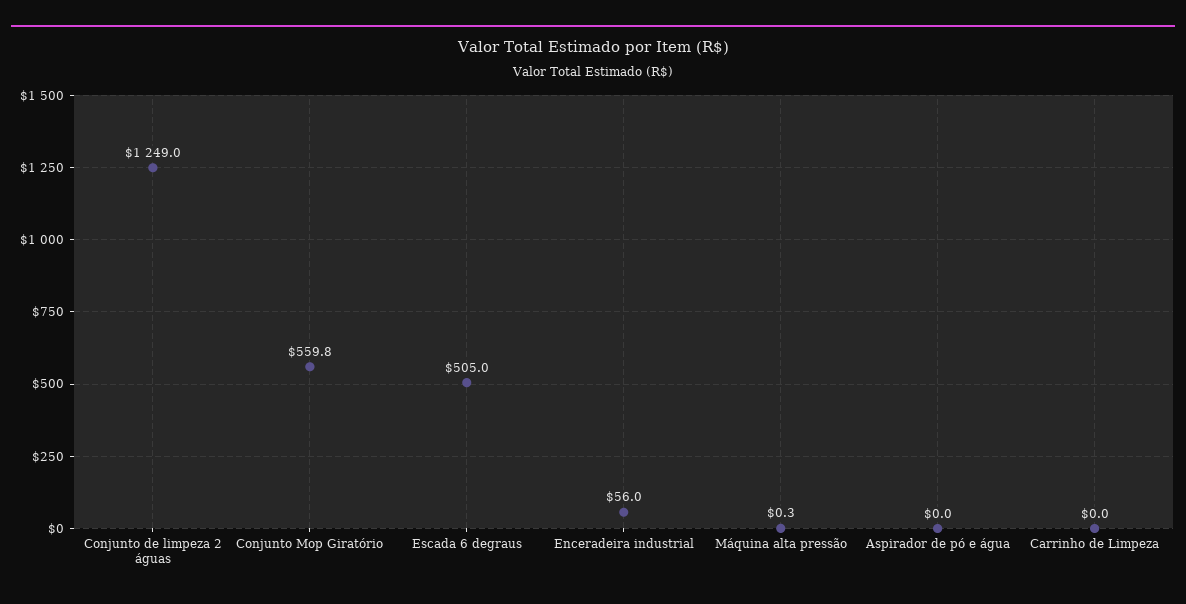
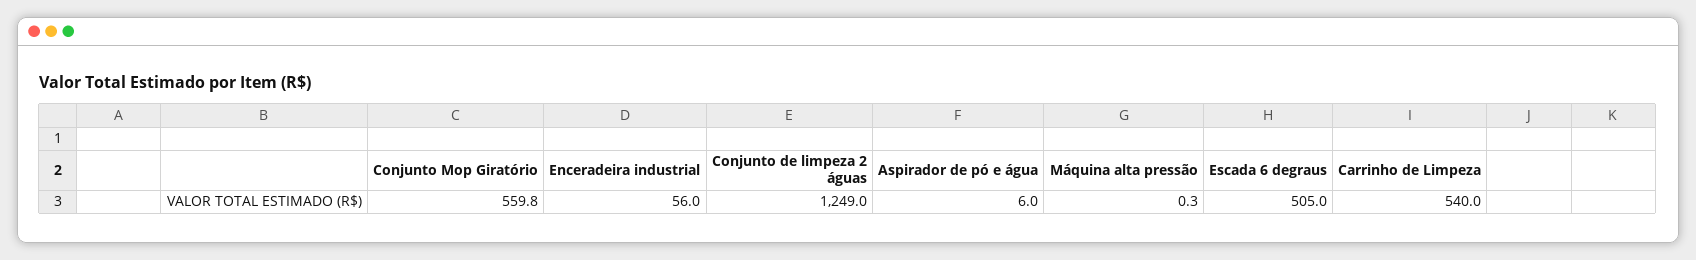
Aspirador de pó e água: 0 -> 6
Carrinho de Limpeza: 0 -> 540

